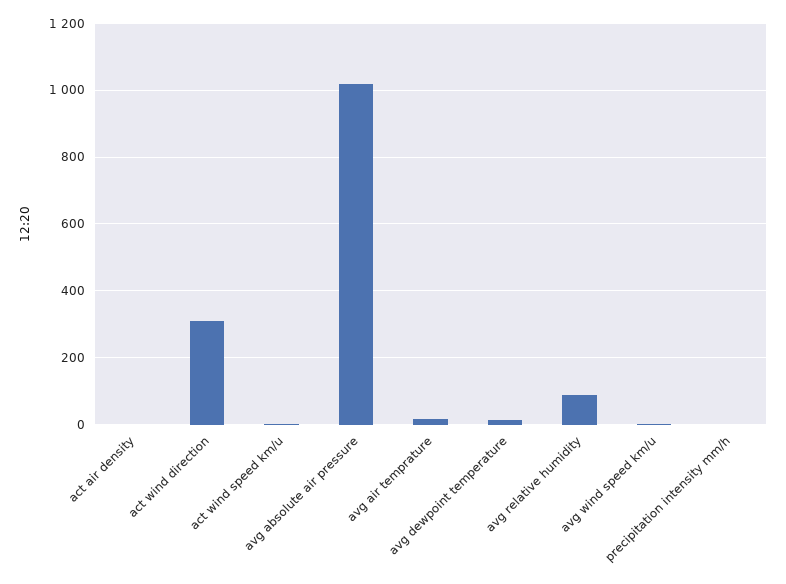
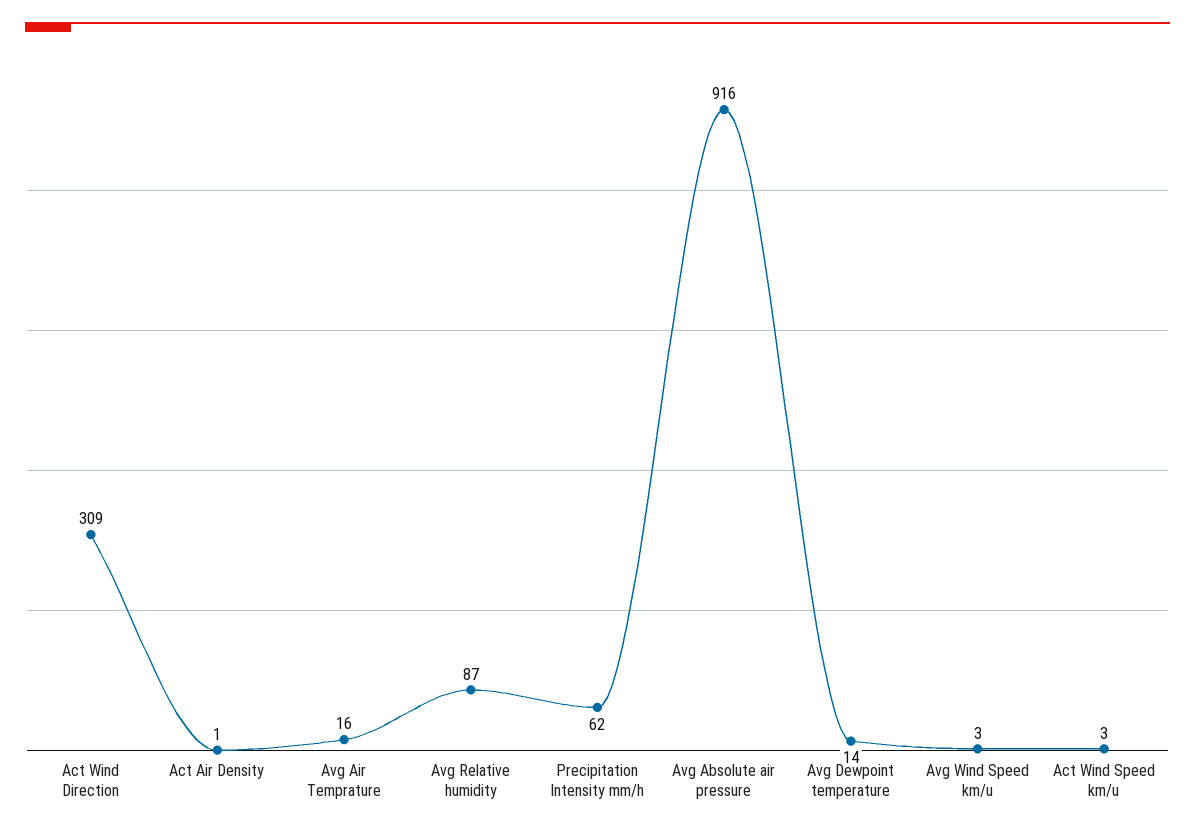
avg absolute air pressure: 1020 -> 916
precipitation intensity mm/h: 0 -> 62

